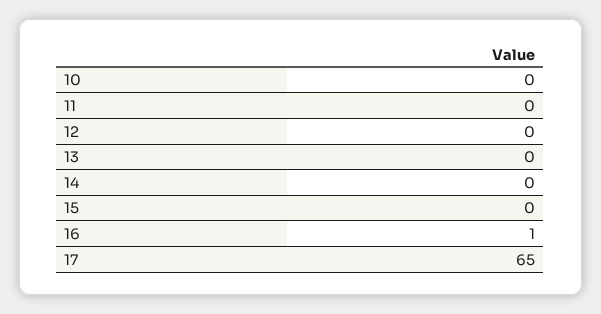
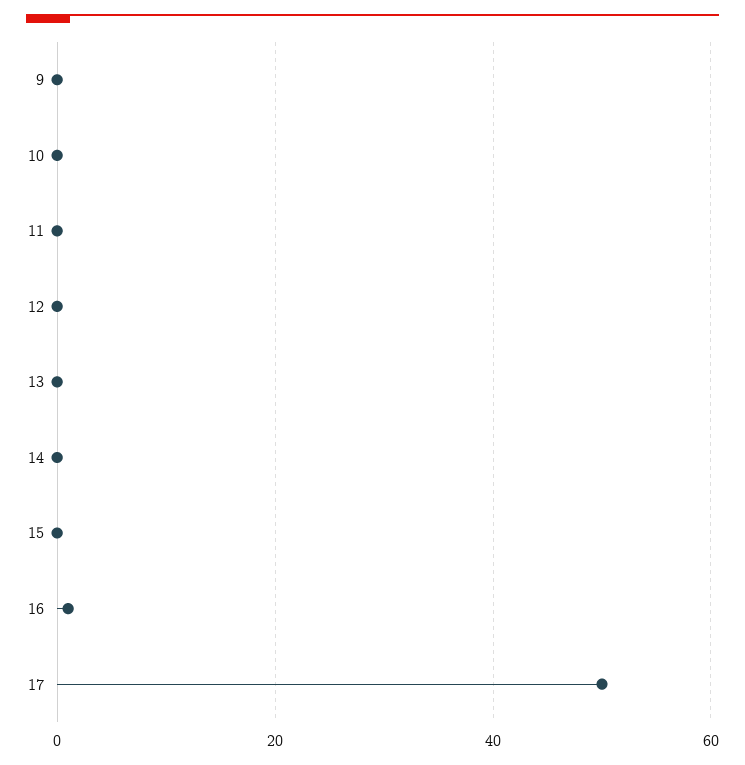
17: 65 -> 50
9: none -> 0

